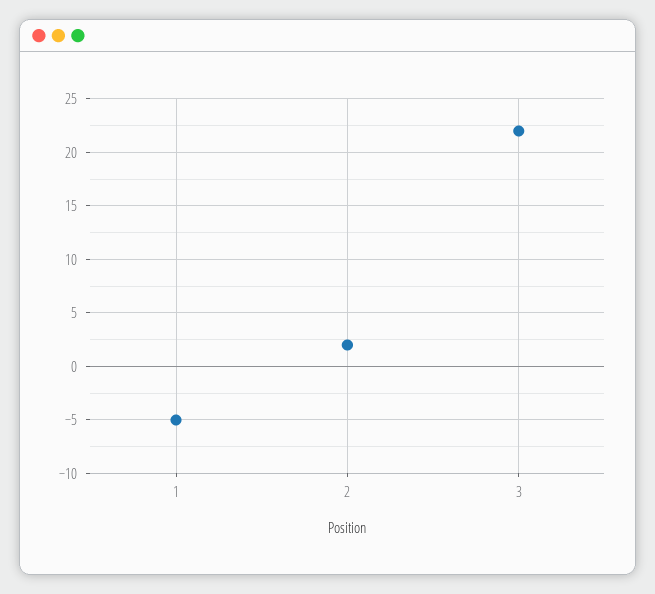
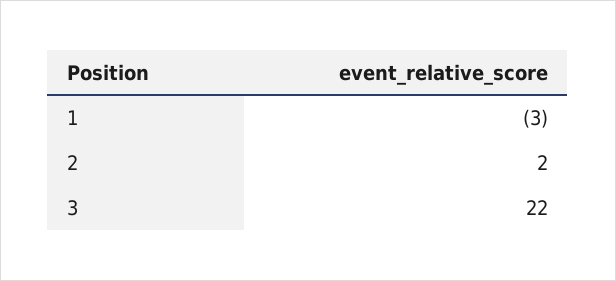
1: -5 -> -3

